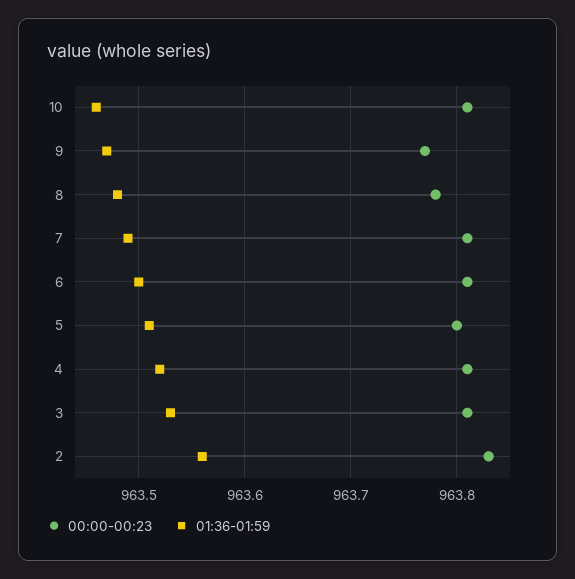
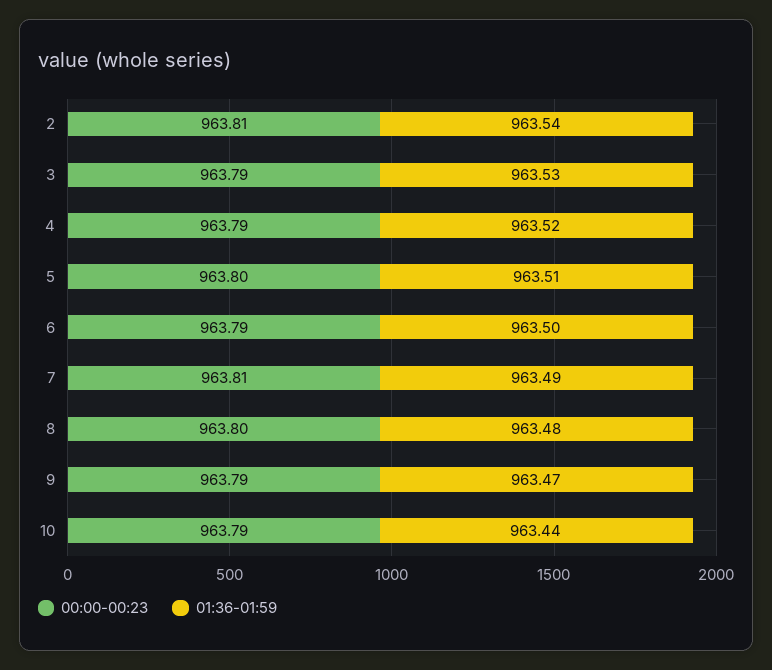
00:00-00:23, 10: 963.81 -> 963.79
01:36-01:59, 10: 963.46 -> 963.44
00:00-00:23, 9: 963.77 -> 963.79
00:00-00:23, 8: 963.78 -> 963.8
00:00-00:23, 6: 963.81 -> 963.79
00:00-00:23, 4: 963.81 -> 963.79
00:00-00:23, 3: 963.81 -> 963.79
00:00-00:23, 2: 963.83 -> 963.81
01:36-01:59, 2: 963.56 -> 963.54

